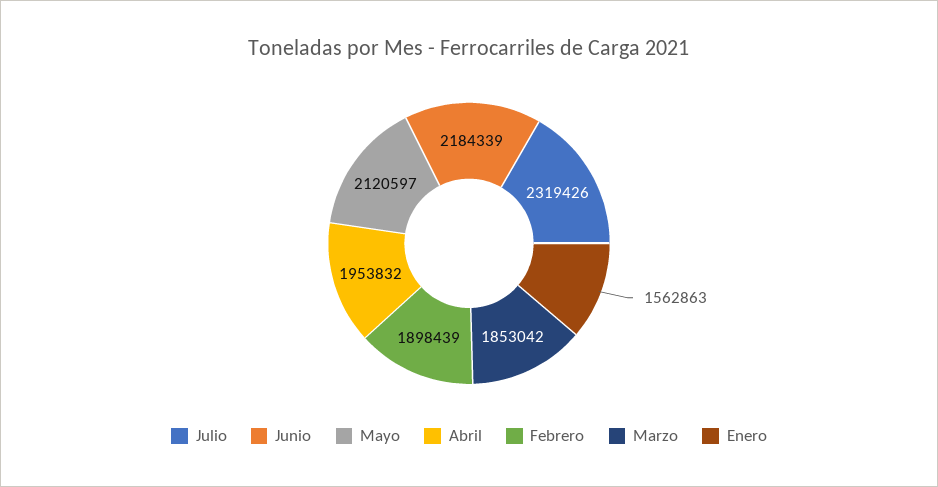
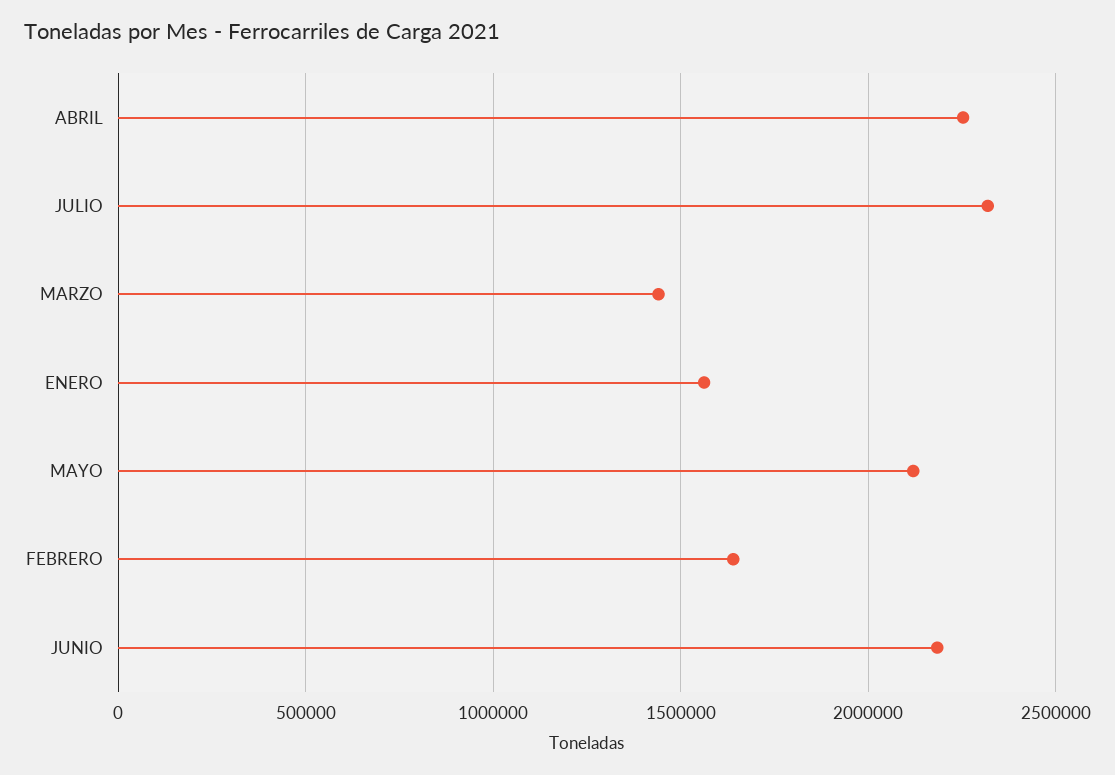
Abril: 1953832 -> 2250000
Febrero: 1898439 -> 1650000
Marzo: 1853042 -> 1450000

